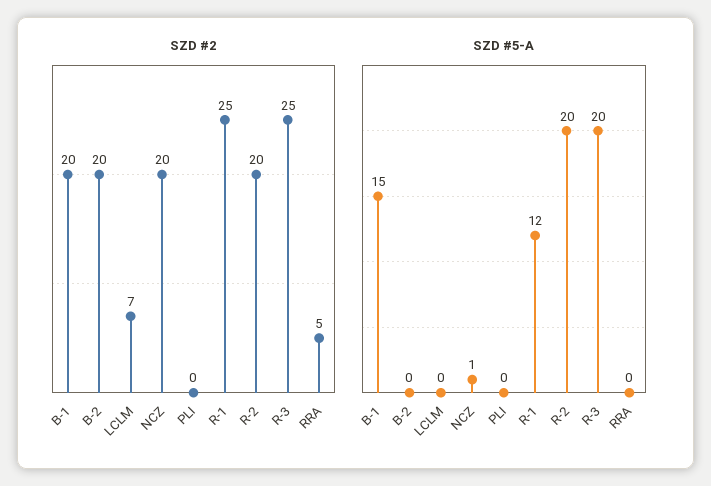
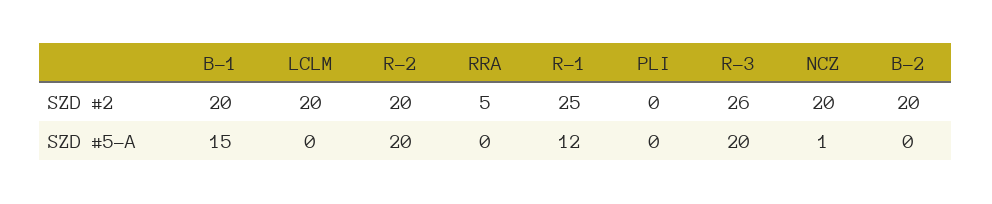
SZD #2, LCLM: 7 -> 20
SZD #2, R-3: 25 -> 26

